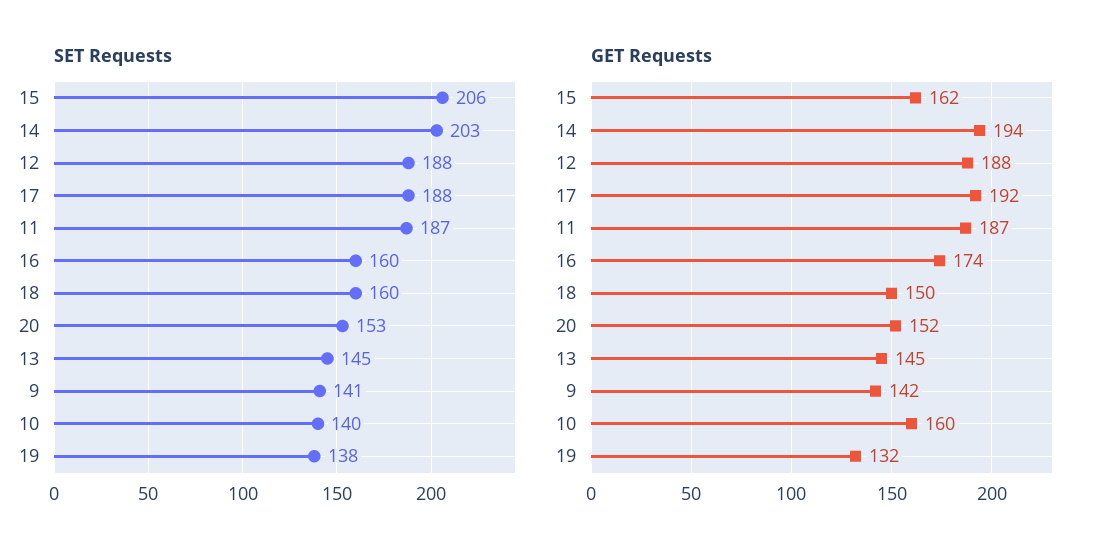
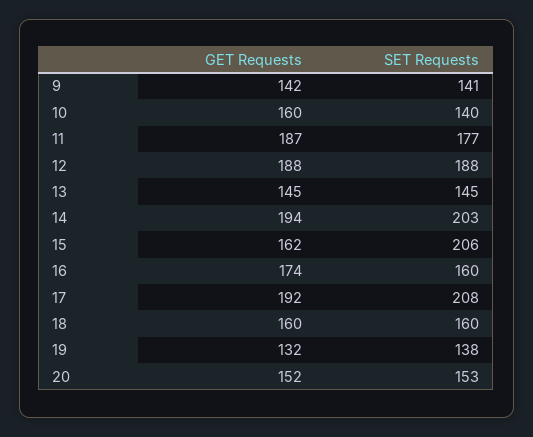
SET Requests, 17: 188 -> 208
SET Requests, 11: 187 -> 177
GET Requests, 18: 150 -> 160

